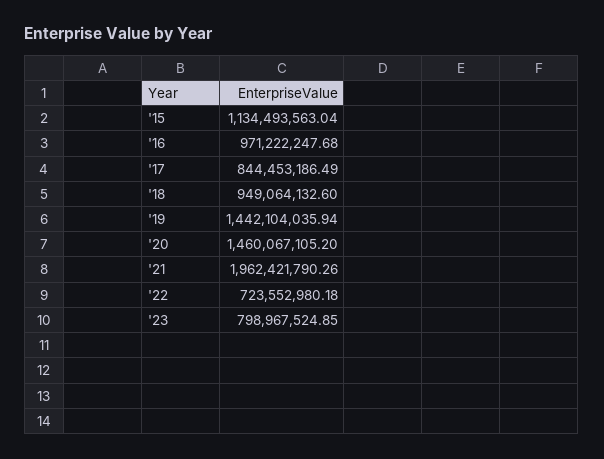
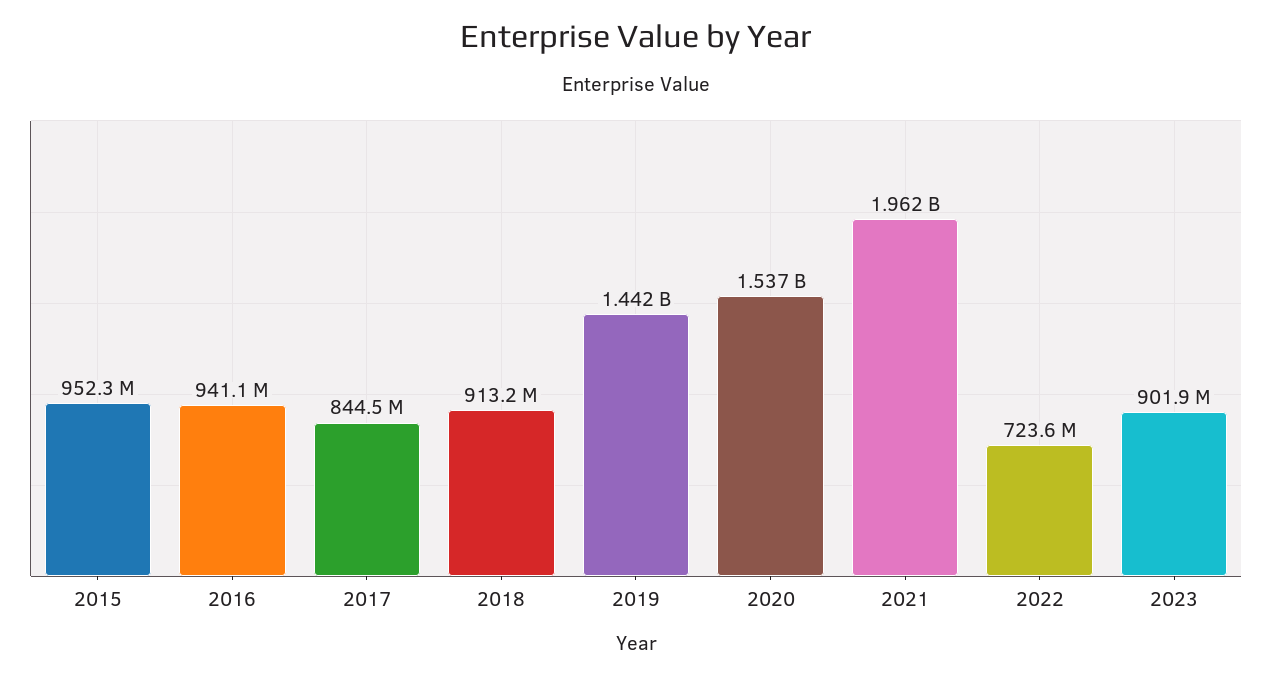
'15: 1134493563.04 -> 952300000
'16: 971222247.68 -> 941100000
'18: 949064132.6 -> 913200000
'20: 1460067105.2 -> 1537000000
'23: 798967524.85 -> 901900000

